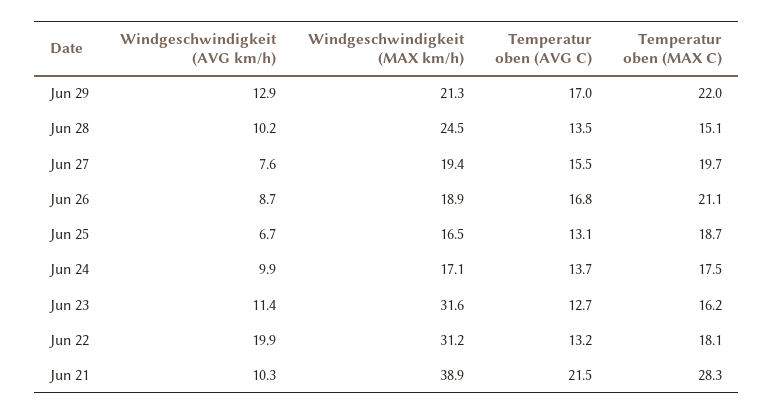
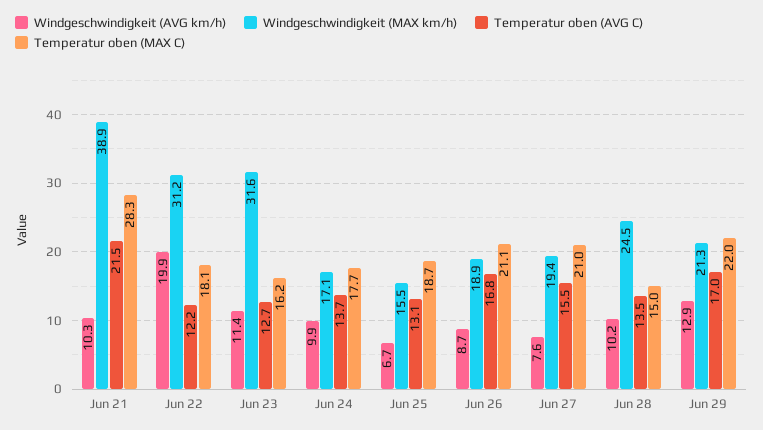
Temperatur oben (MAX C), Jun 28: 15.1 -> 15
Temperatur oben (MAX C), Jun 27: 19.7 -> 21
Windgeschwindigkeit (MAX km/h), Jun 25: 16.5 -> 15.5
Temperatur oben (MAX C), Jun 24: 17.5 -> 17.7
Temperatur oben (AVG C), Jun 22: 13.2 -> 12.2

